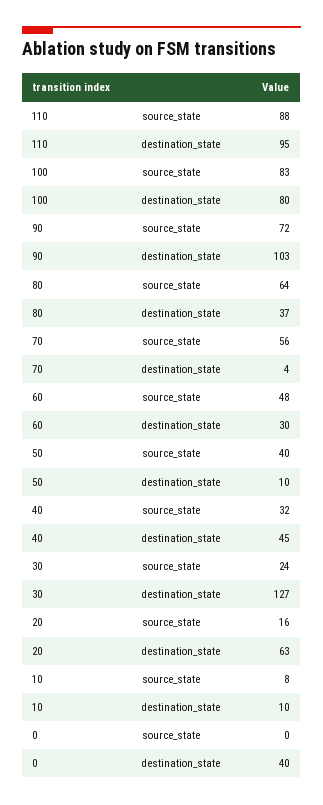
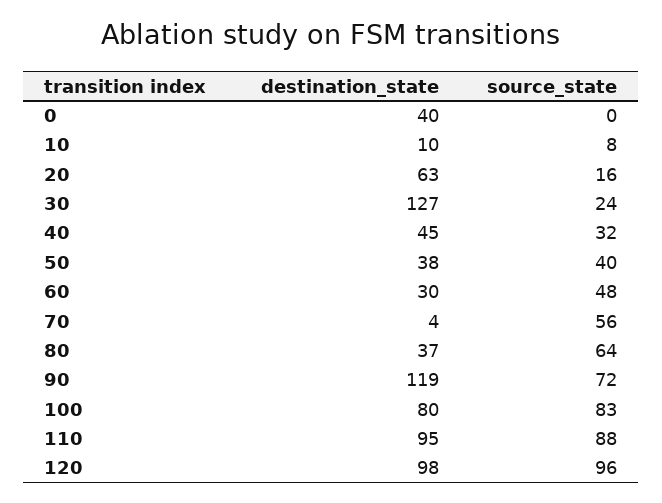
90, destination_state: 103 -> 119
50, destination_state: 10 -> 38
120, destination_state: none -> 98
120, source_state: none -> 96

